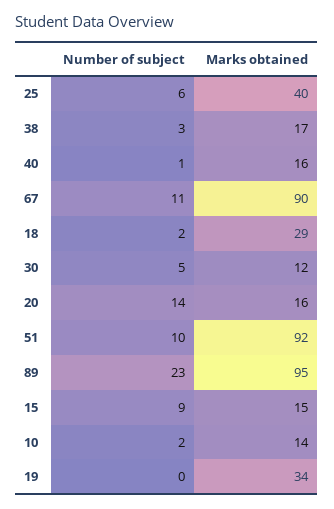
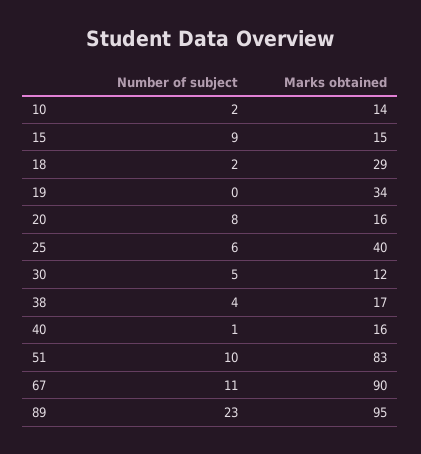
Number of subject, 38: 3 -> 4
Number of subject, 20: 14 -> 8
Marks obtained, 51: 92 -> 83

